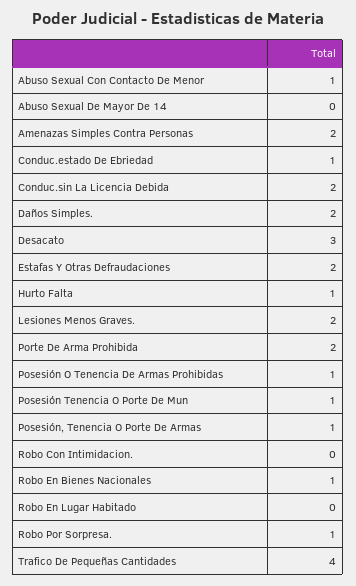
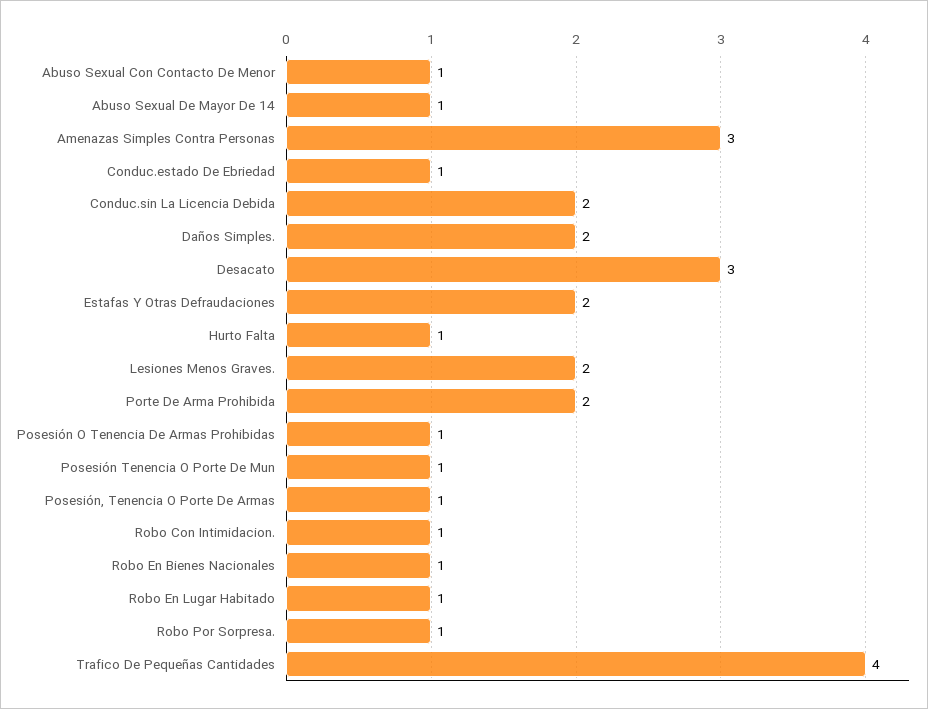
Abuso Sexual De Mayor De 14: 0 -> 1
Amenazas Simples Contra Personas: 2 -> 3
Robo Con Intimidacion.: 0 -> 1
Robo En Lugar Habitado: 0 -> 1

